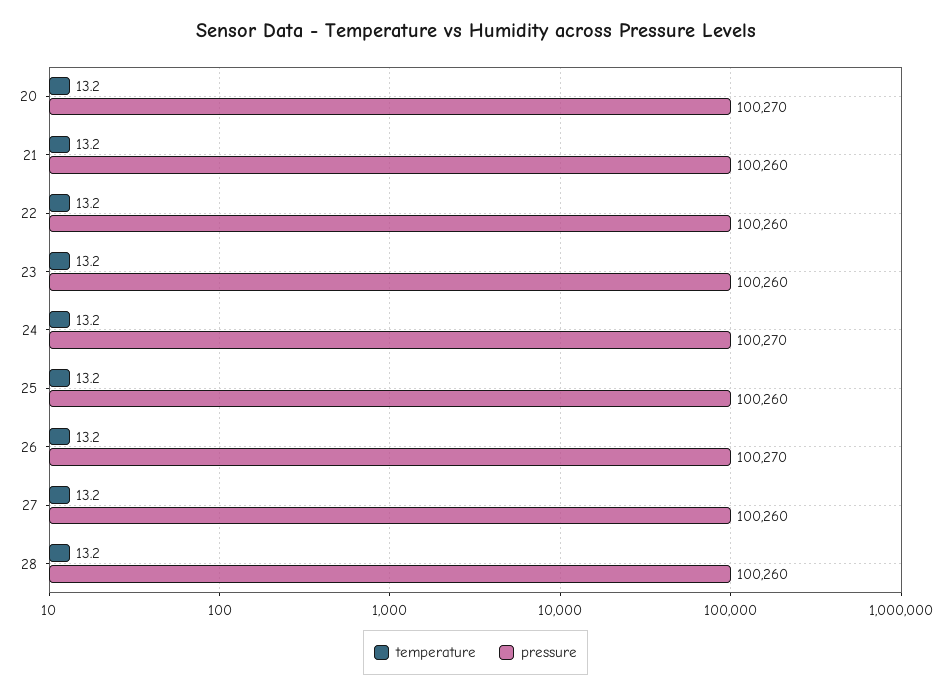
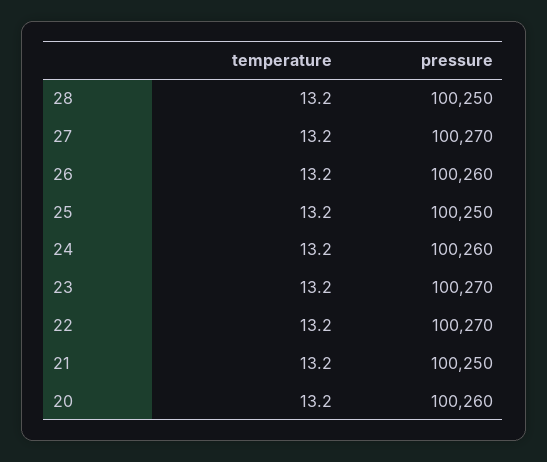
pressure, 20: 100270 -> 100260
pressure, 21: 100260 -> 100250
pressure, 22: 100260 -> 100270
pressure, 23: 100260 -> 100270
pressure, 24: 100270 -> 100260
pressure, 25: 100260 -> 100250
pressure, 26: 100270 -> 100260
pressure, 27: 100260 -> 100270
pressure, 28: 100260 -> 100250

